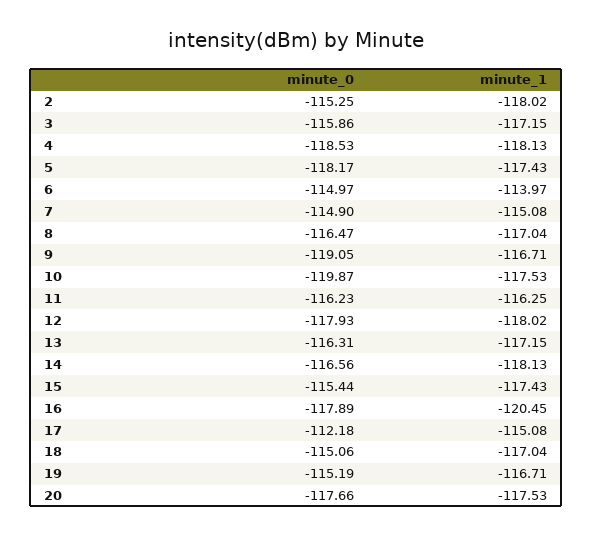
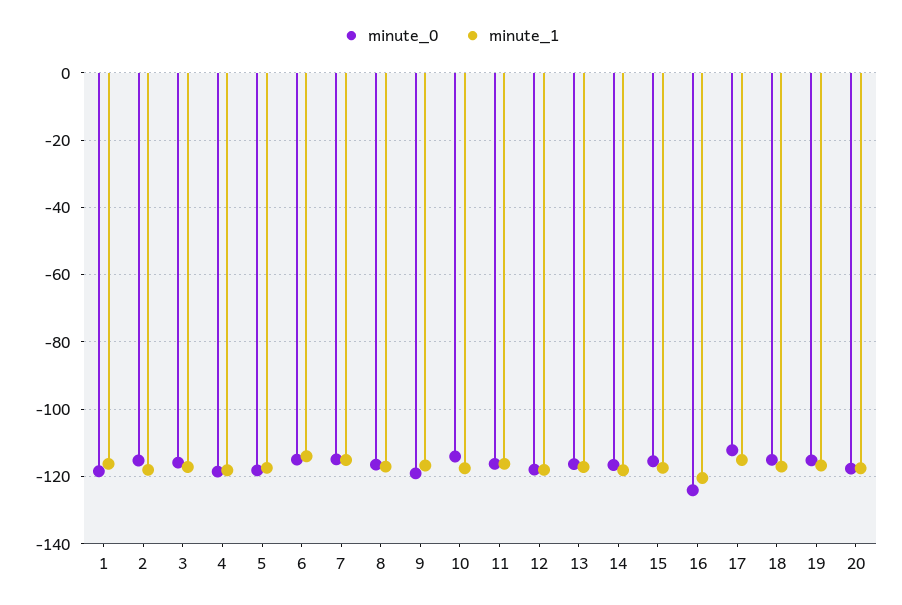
minute_0, 10: -119.87 -> -114
minute_0, 16: -117.89 -> -124
minute_0, 1: none -> -118
minute_1, 1: none -> -116

